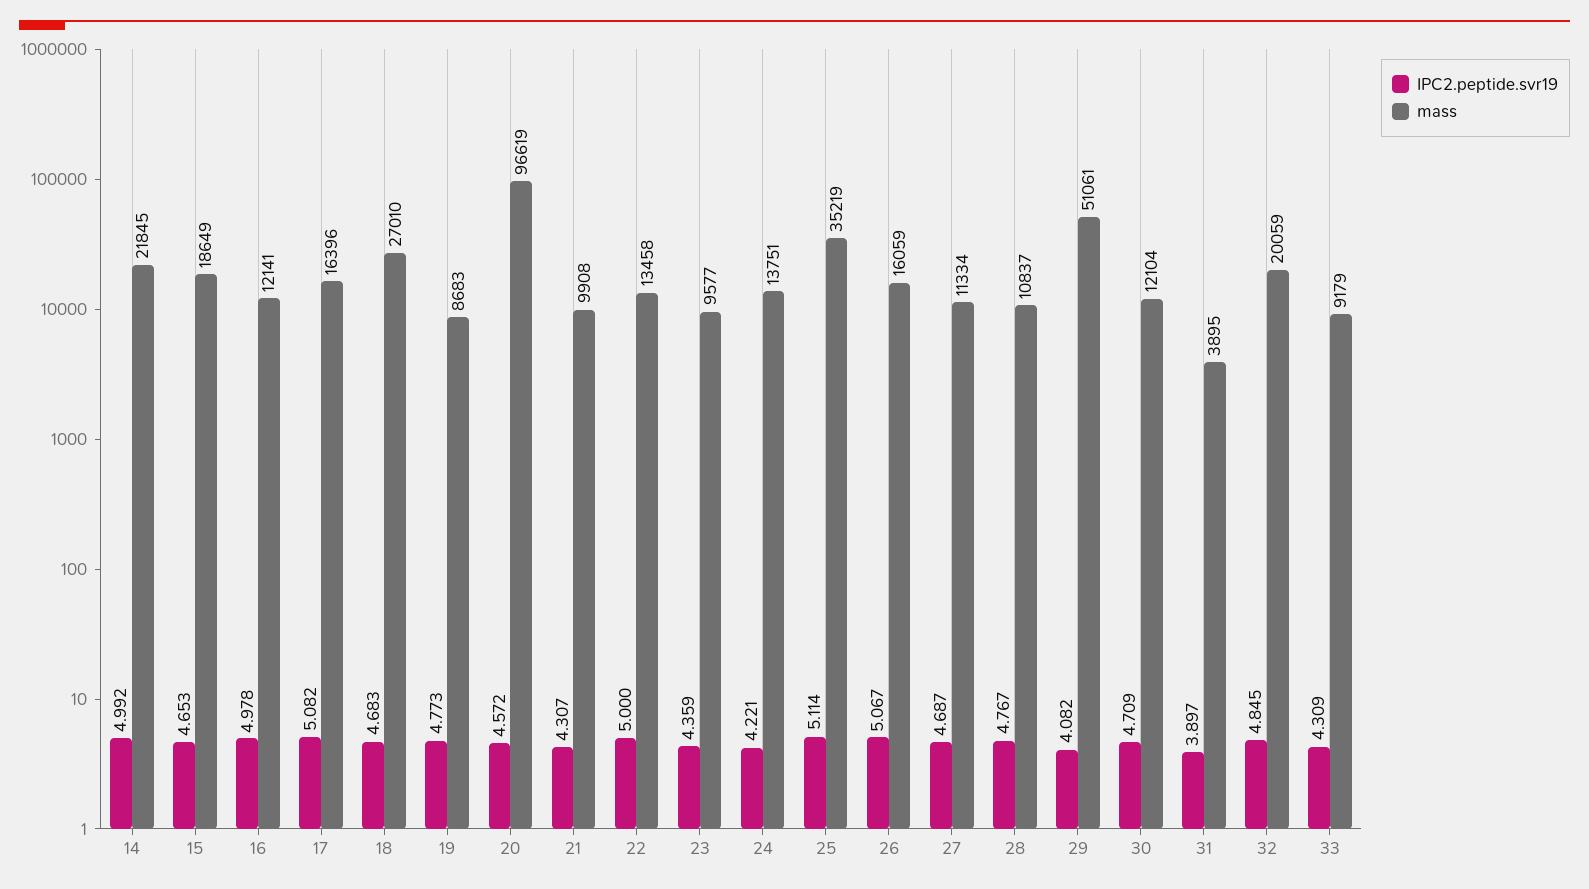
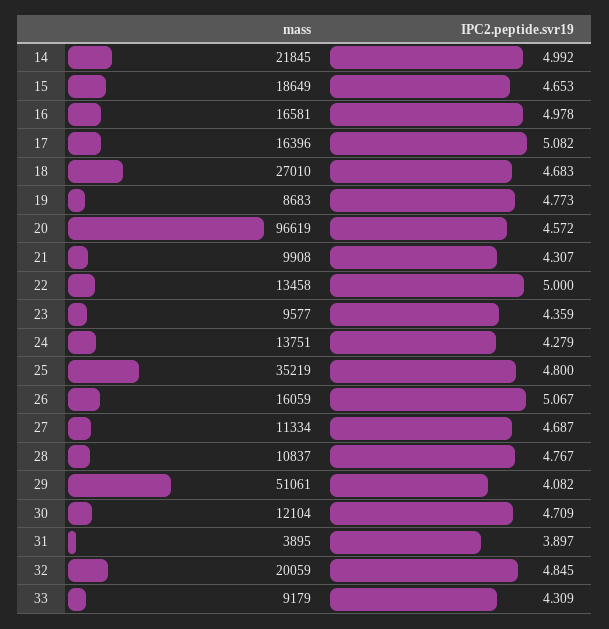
mass, 16: 12141 -> 16581
IPC2.peptide.svr19, 24: 4.221 -> 4.279
IPC2.peptide.svr19, 25: 5.114 -> 4.8

